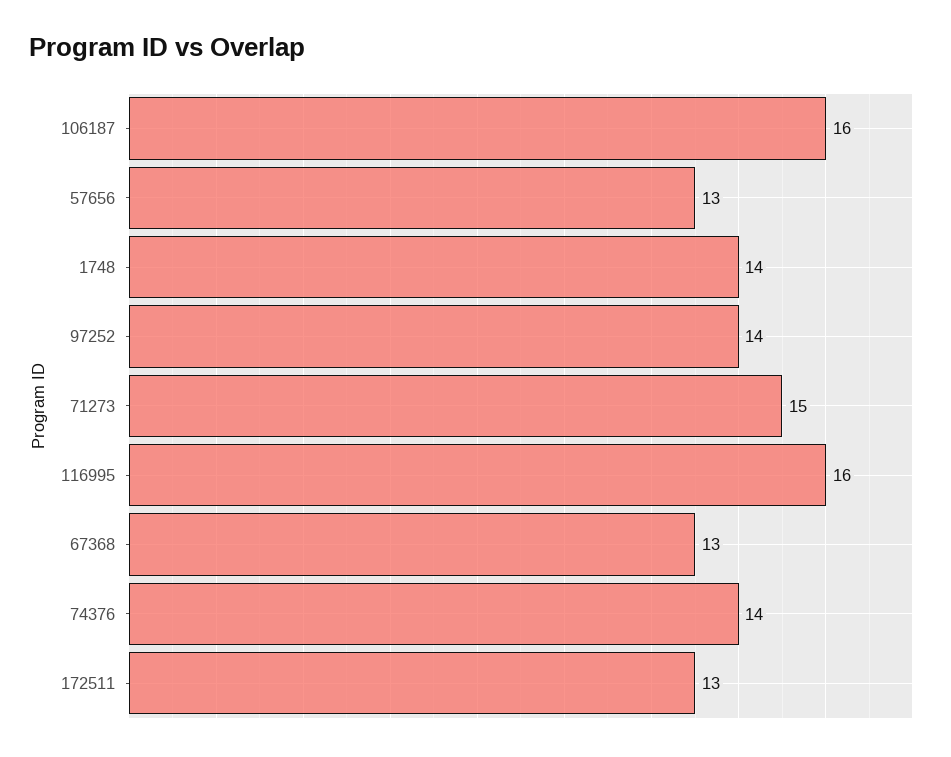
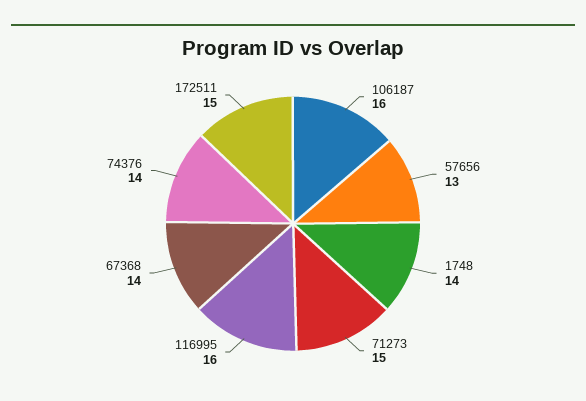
97252: 14 -> none
67368: 13 -> 14
172511: 13 -> 15

